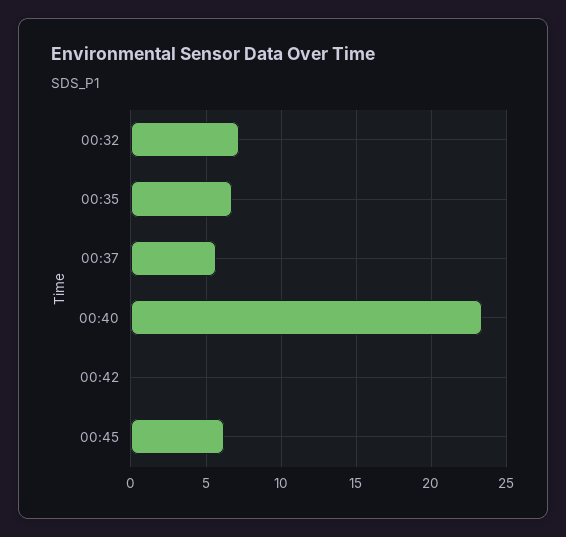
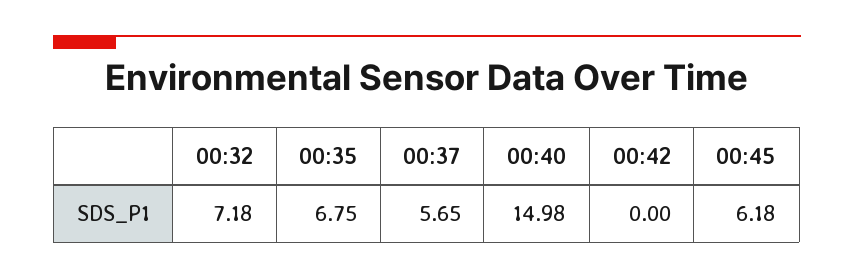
00:40: 23.5 -> 14.98

